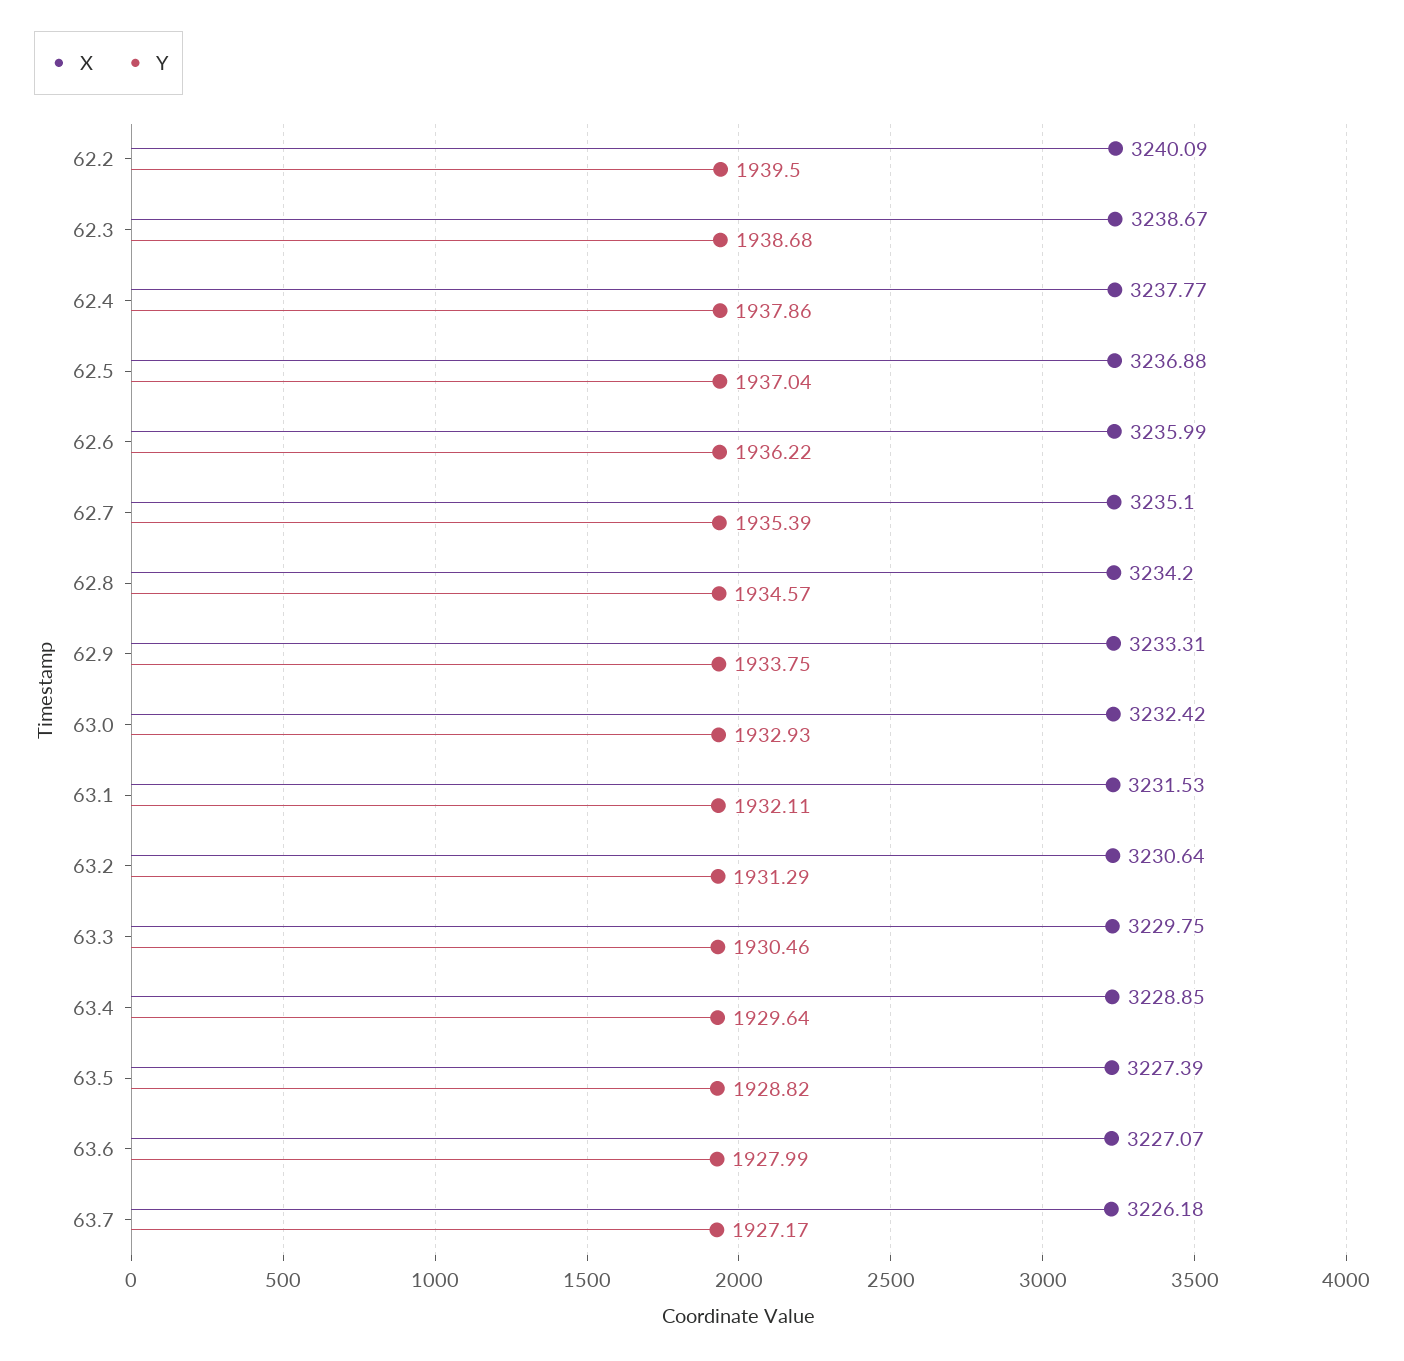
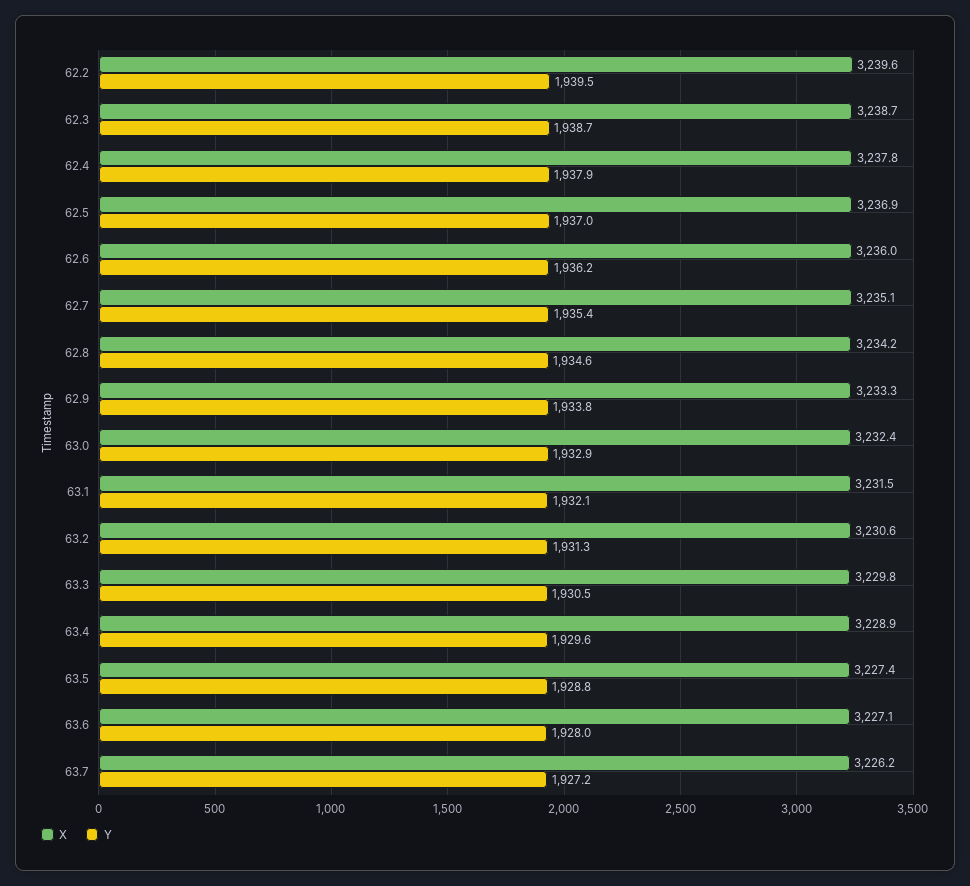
X, 62.2: 3240.09 -> 3239.6

